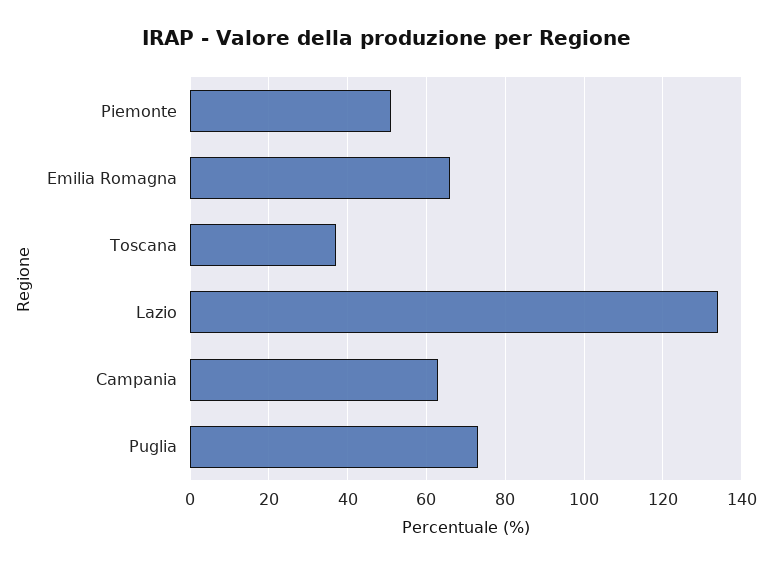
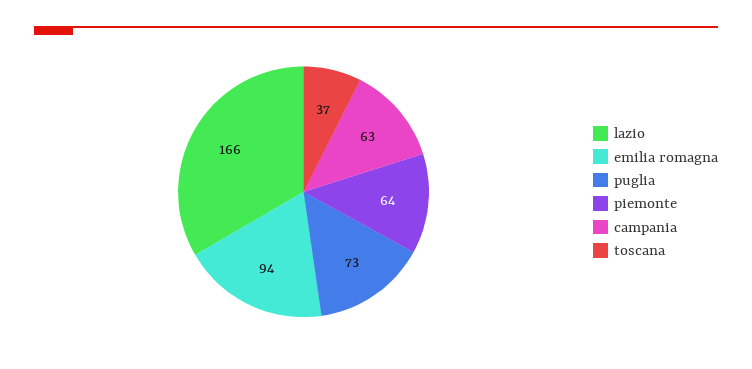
Piemonte: 50 -> 64
Emilia Romagna: 65 -> 94
Lazio: 135 -> 166

